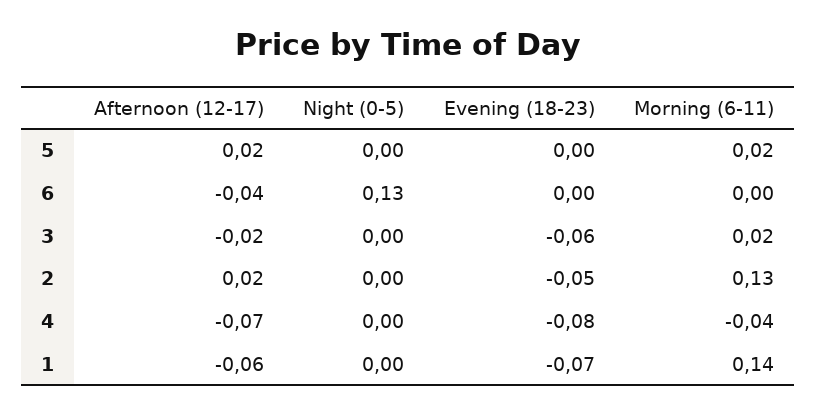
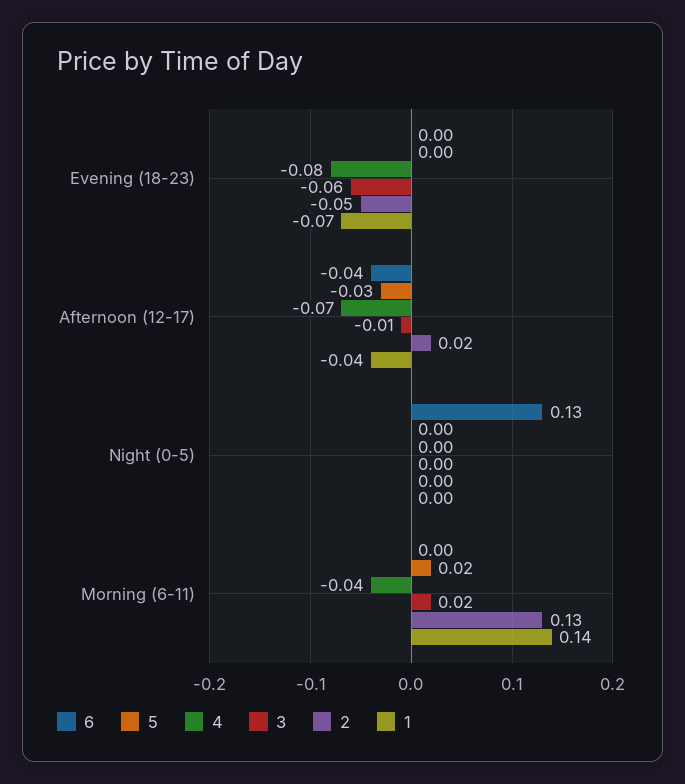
5, Afternoon (12-17): 0.02 -> -0.03
3, Afternoon (12-17): -0.02 -> -0.01
1, Afternoon (12-17): -0.06 -> -0.04

